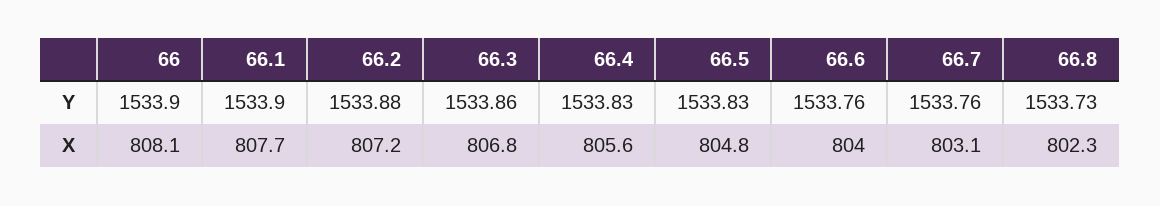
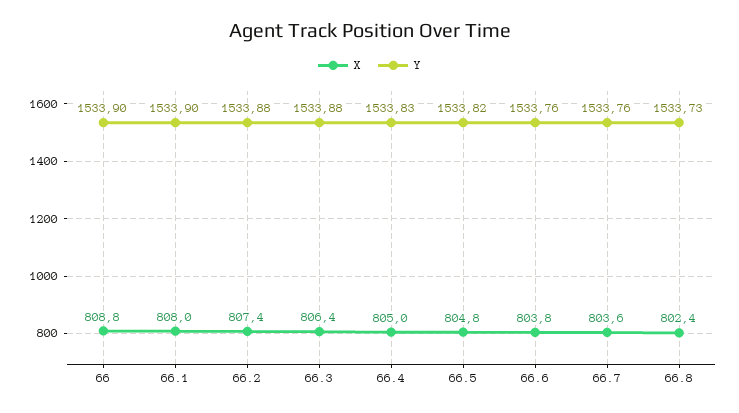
Y, 66.3: 1533.86 -> 1533.88
Y, 66.5: 1533.83 -> 1533.82
X, 66: 808.1 -> 808.8
X, 66.1: 807.7 -> 808
X, 66.2: 807.2 -> 807.4
X, 66.3: 806.8 -> 806.4
X, 66.4: 805.6 -> 805
X, 66.6: 804 -> 803.8
X, 66.7: 803.1 -> 803.6
X, 66.8: 802.3 -> 802.4

